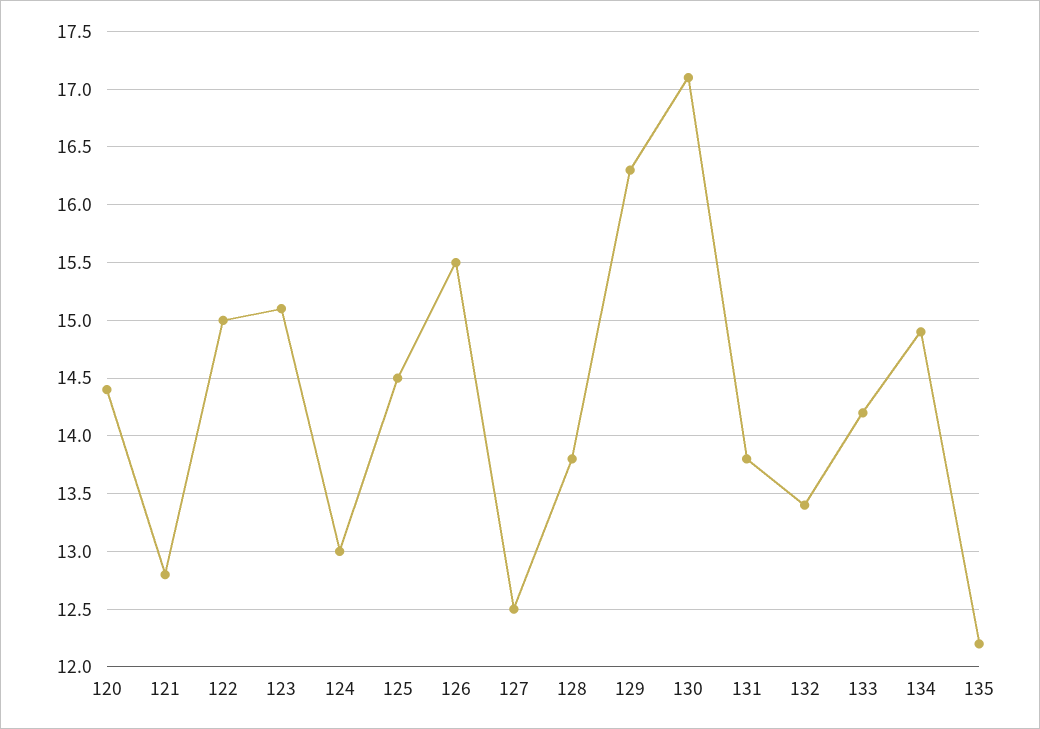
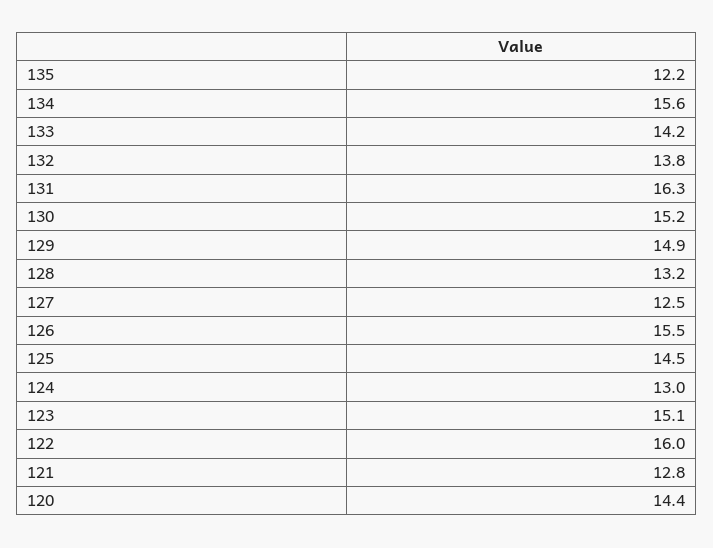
122: 15 -> 16
128: 13.8 -> 13.2
129: 16.3 -> 14.9
130: 17.1 -> 15.2
131: 13.8 -> 16.3
132: 13.4 -> 13.8
134: 14.9 -> 15.6

